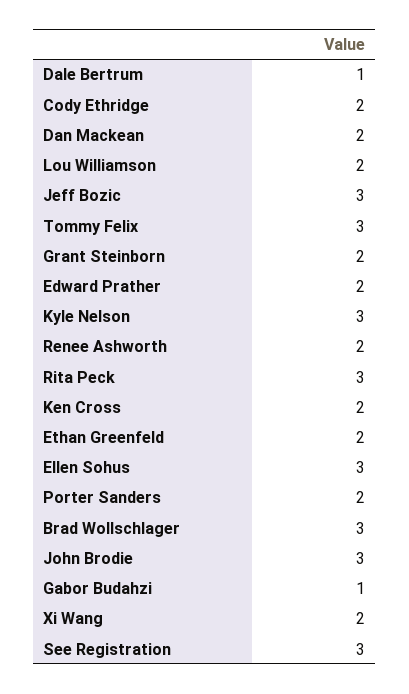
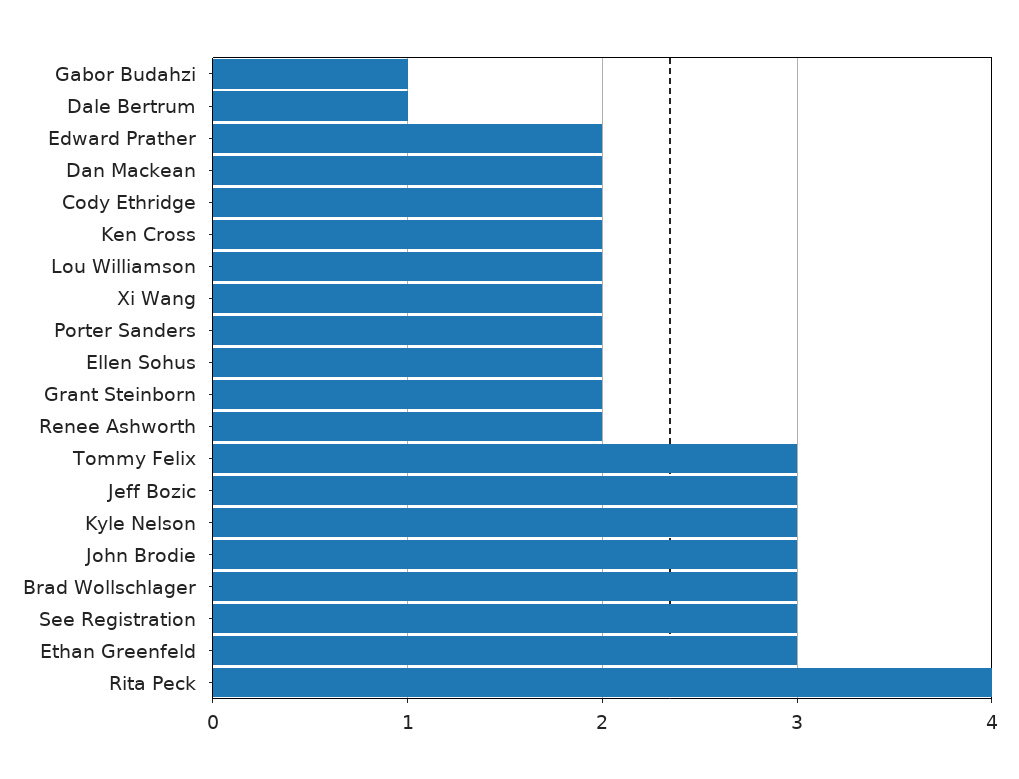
Rita Peck: 3 -> 4
Ethan Greenfeld: 2 -> 3
Ellen Sohus: 3 -> 2

